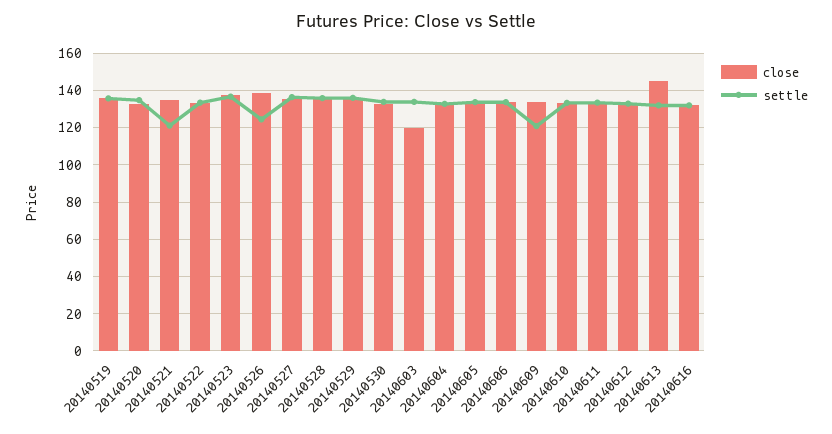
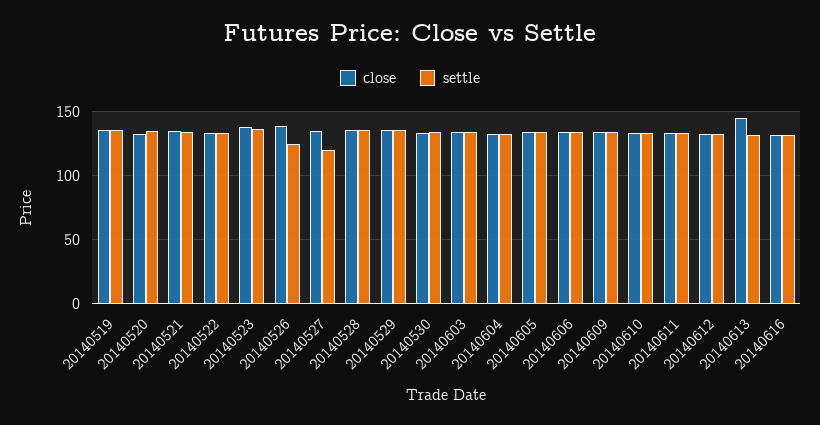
settle, 20140521: 120 -> 135
settle, 20140527: 135 -> 120
close, 20140603: 120 -> 135
settle, 20140609: 120 -> 135

